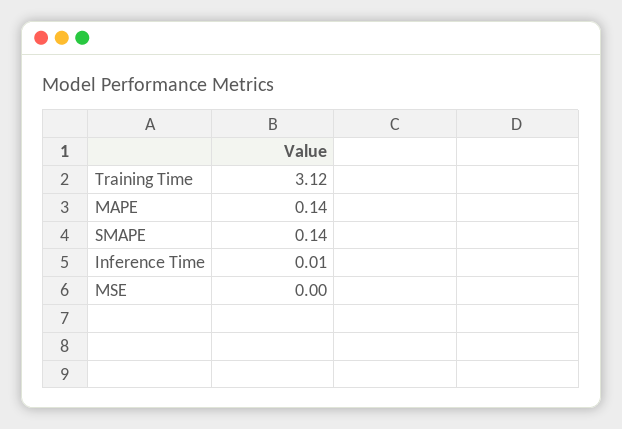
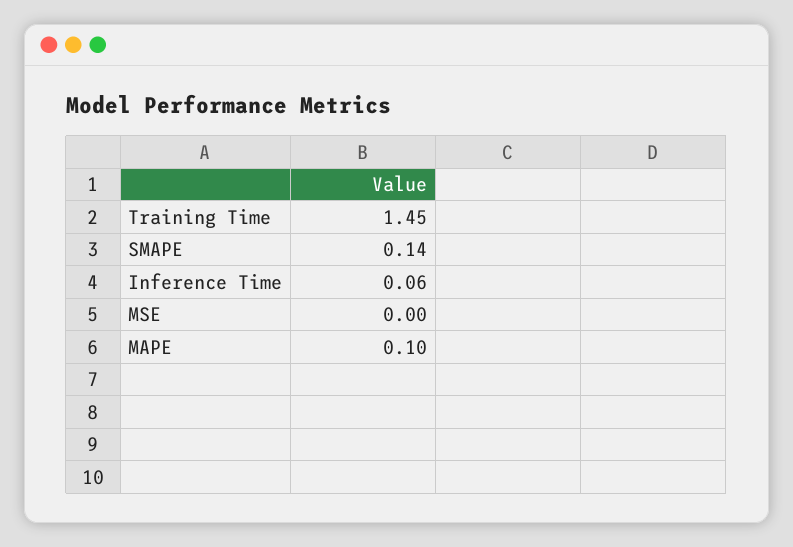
Training Time: 3.12 -> 1.45
MAPE: 0.14 -> 0.1
Inference Time: 0.01 -> 0.06

